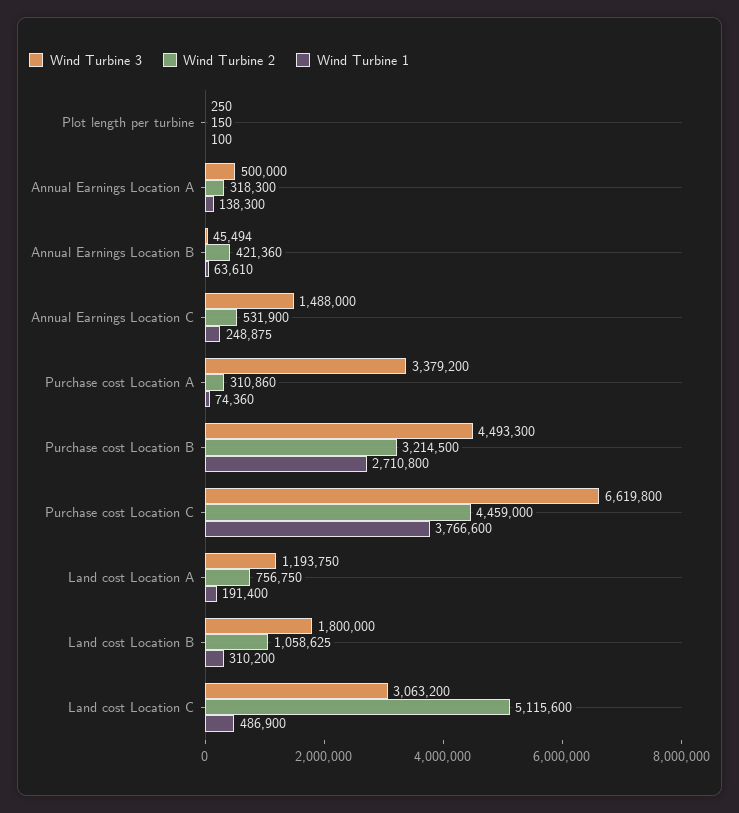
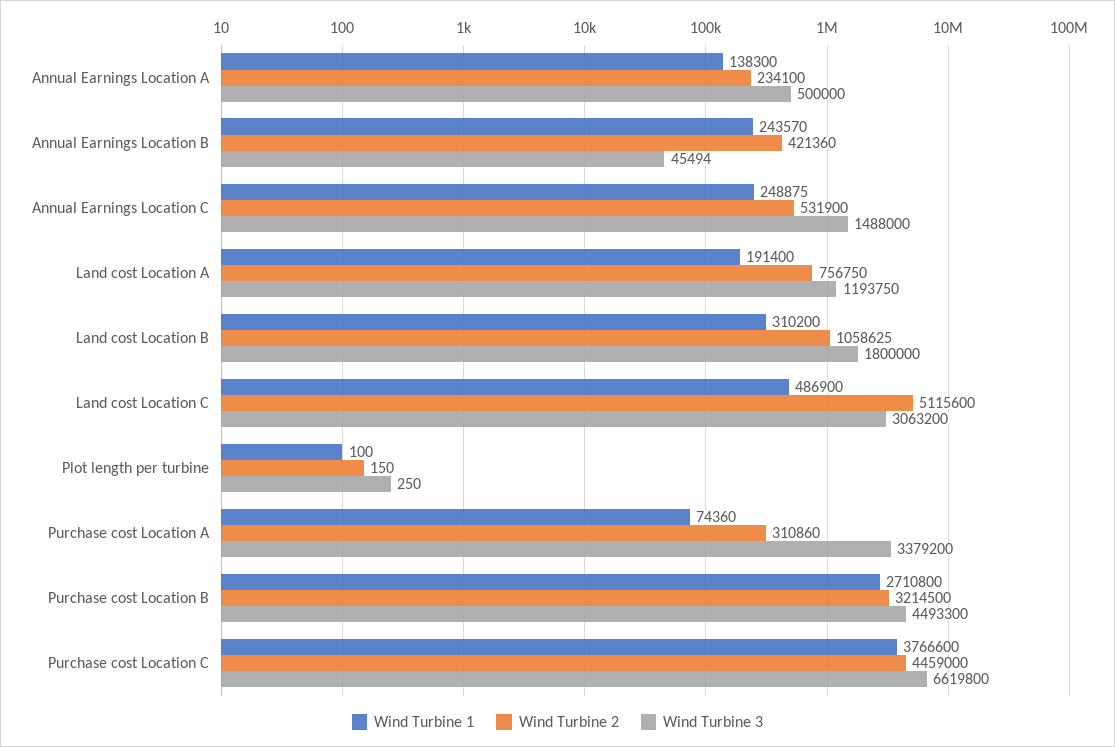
Wind Turbine 2, Annual Earnings Location A: 318300 -> 234100
Wind Turbine 1, Annual Earnings Location B: 63610 -> 243570

